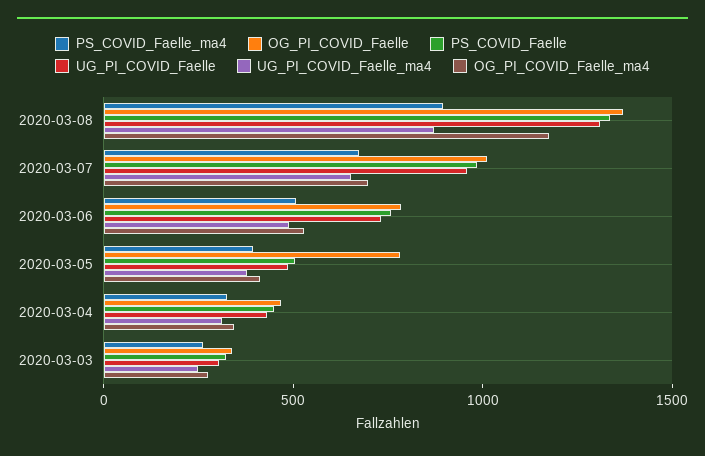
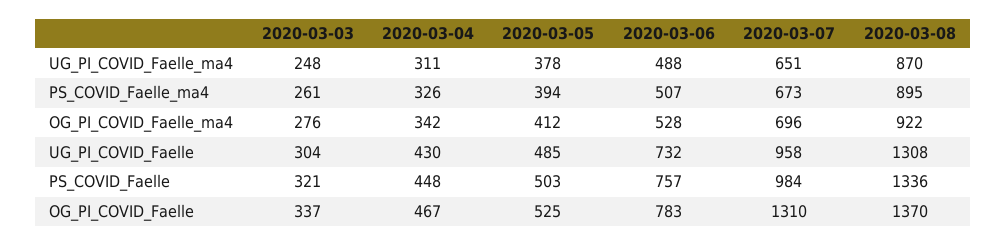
OG_PI_COVID_Faelle_ma4, 2020-03-08: 1200 -> 922
OG_PI_COVID_Faelle, 2020-03-07: 1000 -> 1310
OG_PI_COVID_Faelle, 2020-03-05: 800 -> 525

